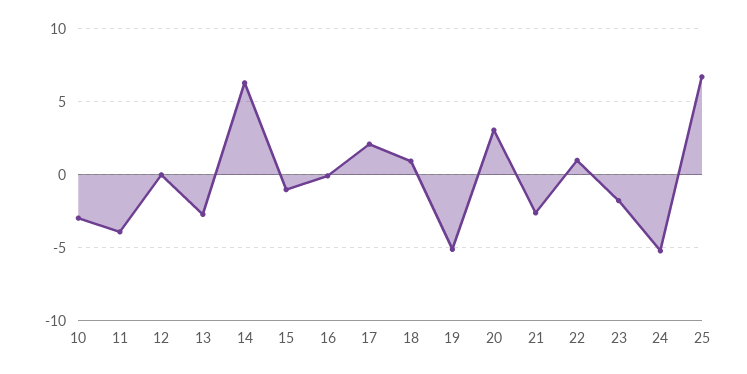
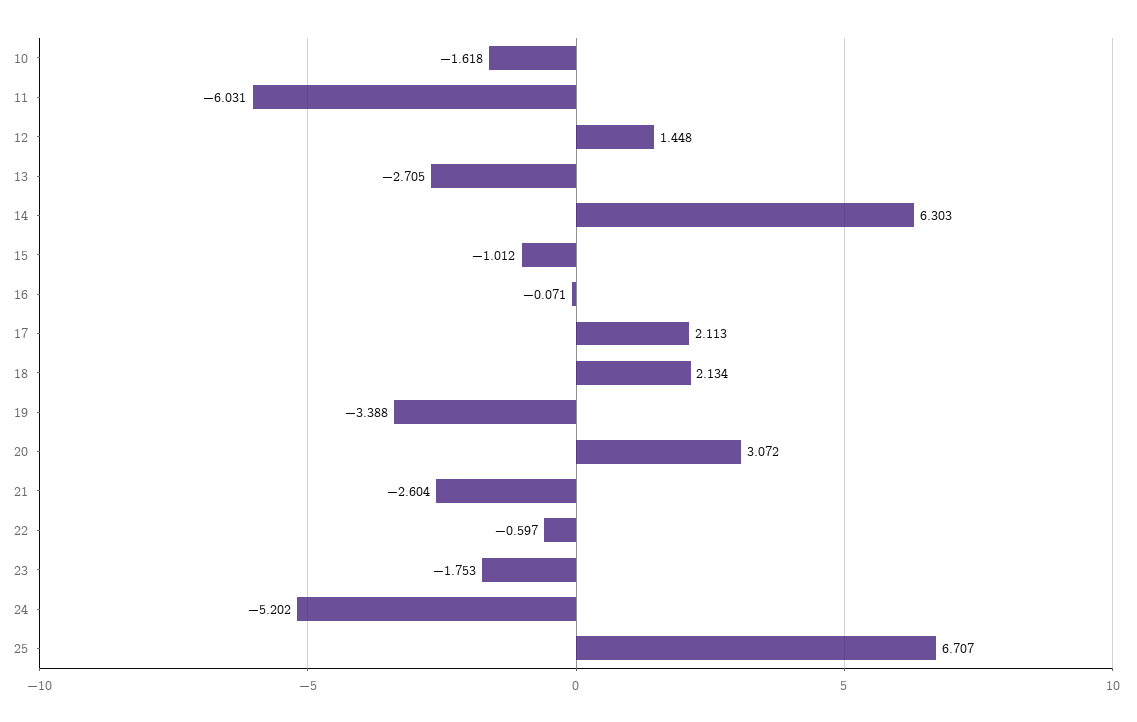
10: -3 -> -1.618
11: -4 -> -6.031
12: 0 -> 1.448
18: 1 -> 2.134
19: -5 -> -3.388
22: 1 -> -0.597

